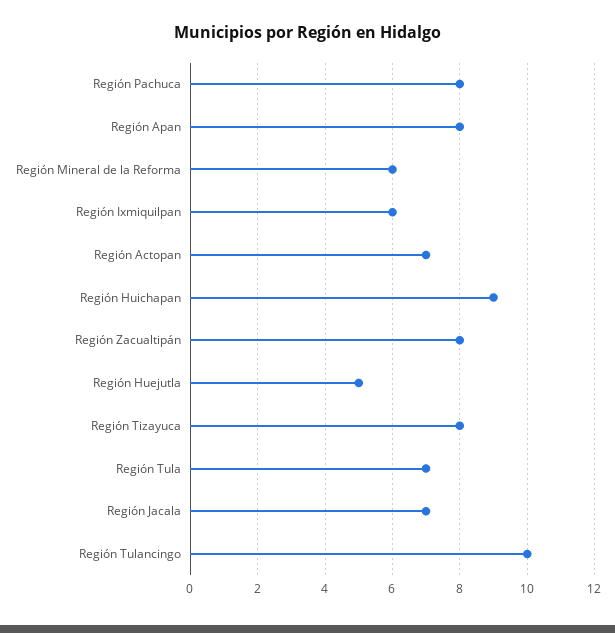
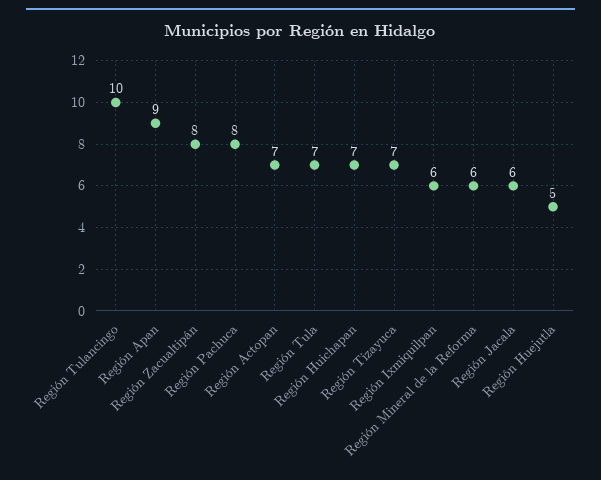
Región Apan: 8 -> 9
Región Huichapan: 9 -> 7
Región Tizayuca: 8 -> 7
Región Jacala: 7 -> 6

